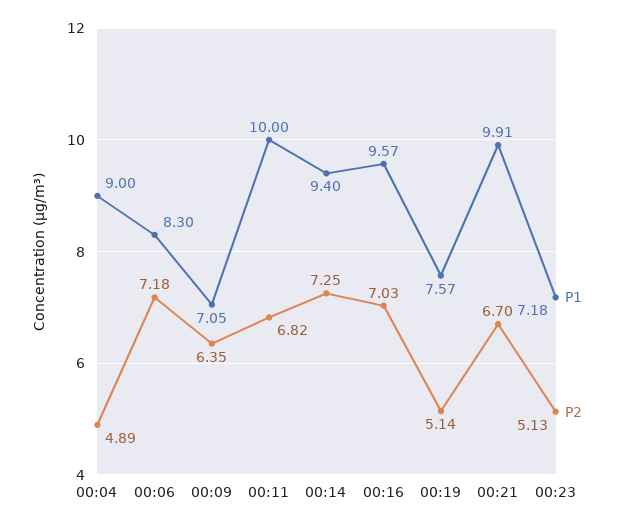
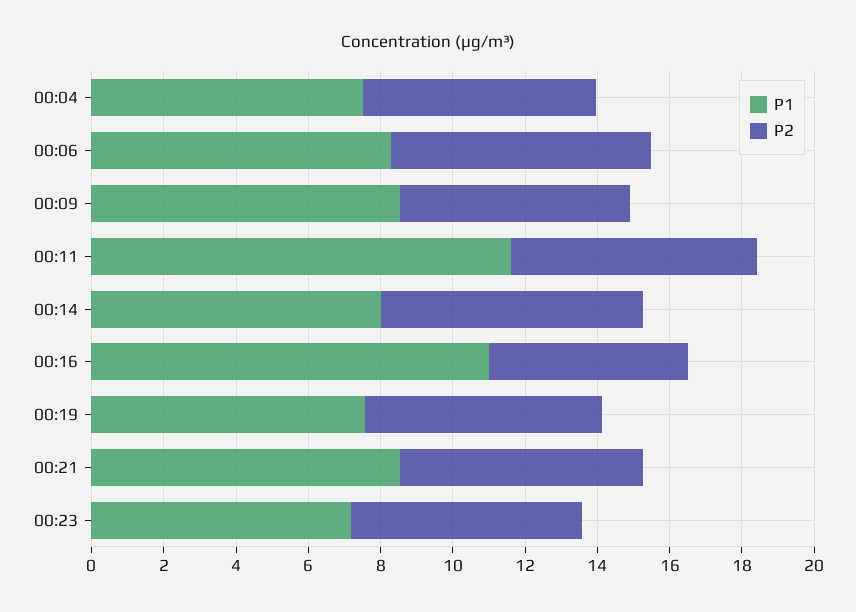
P1, 00:04: 9 -> 7.5
P2, 00:04: 4.89 -> 6.5
P1, 00:09: 7.05 -> 8.5
P1, 00:11: 10 -> 11.5
P1, 00:14: 9.4 -> 8
P1, 00:16: 9.57 -> 11
P2, 00:16: 7.03 -> 5.5
P2, 00:19: 5.14 -> 6.5
P1, 00:21: 9.91 -> 8.5
P2, 00:23: 5.13 -> 6.5

